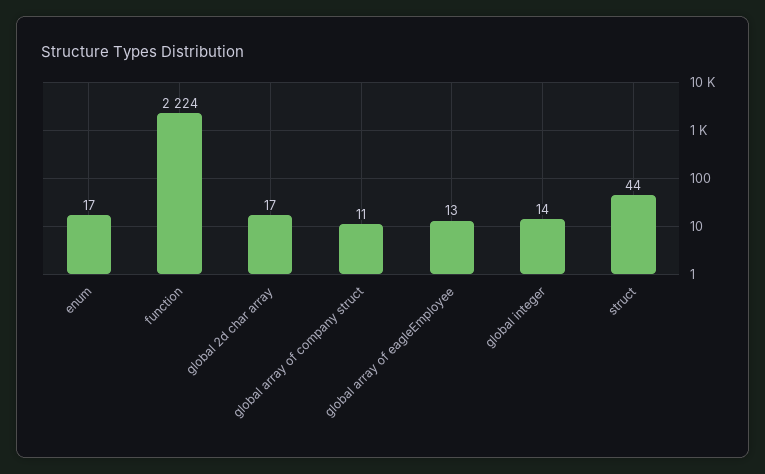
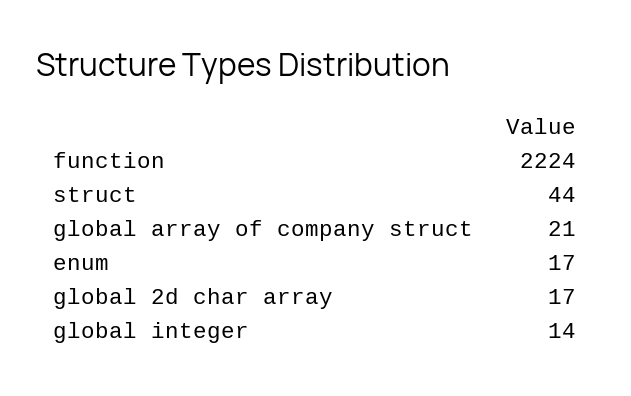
global array of company struct: 11 -> 21
global array of eagleEmployee: 13 -> none

